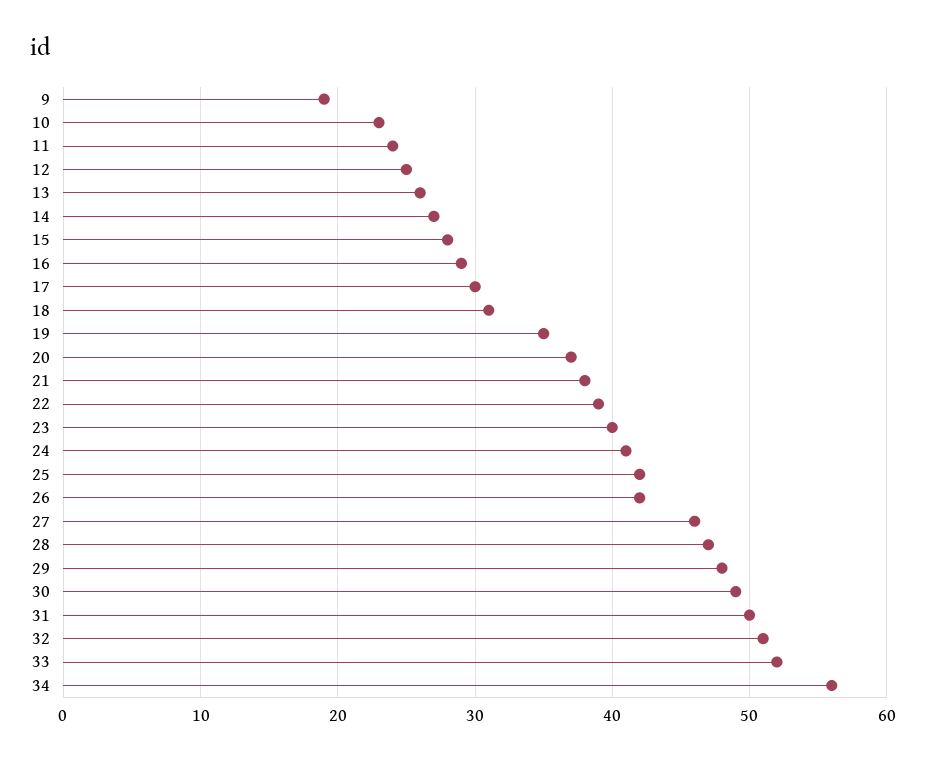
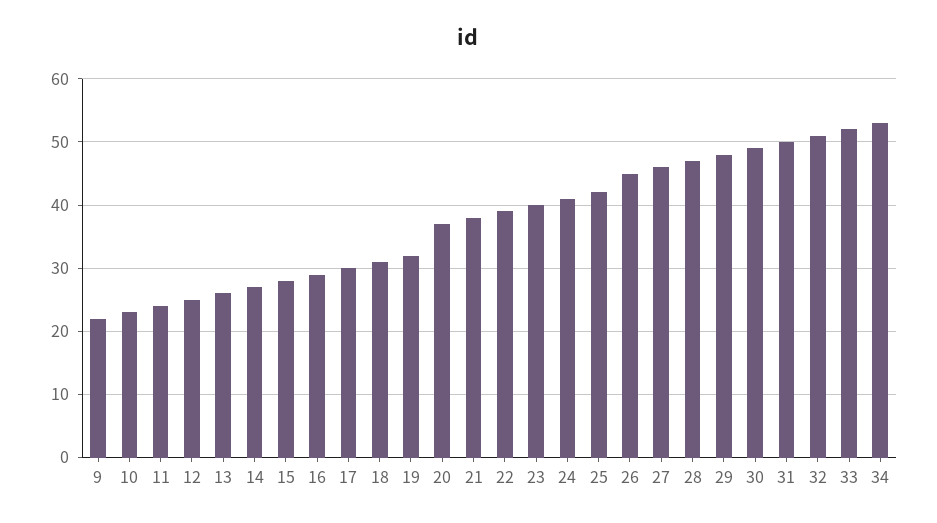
9: 19 -> 22
19: 35 -> 32
26: 42 -> 45
34: 56 -> 53

